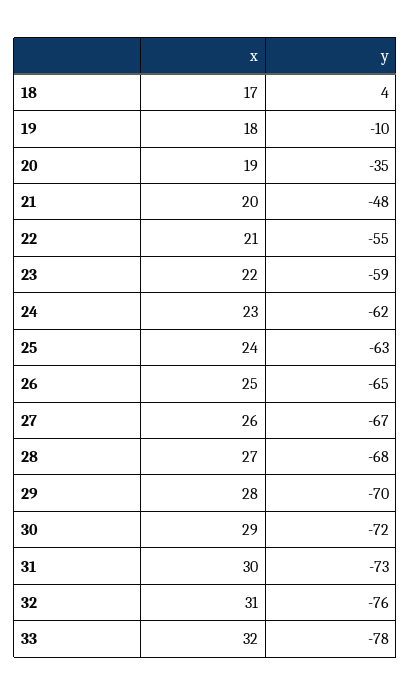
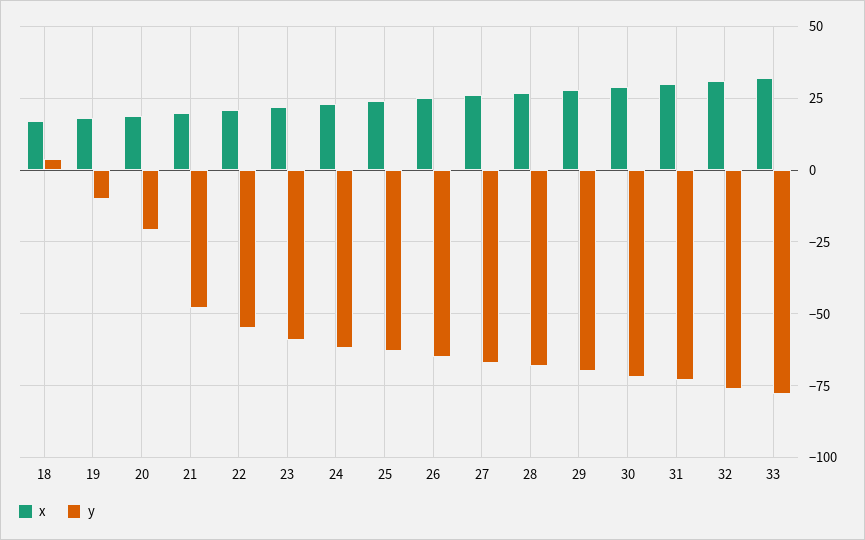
y, 20: -35 -> -20

